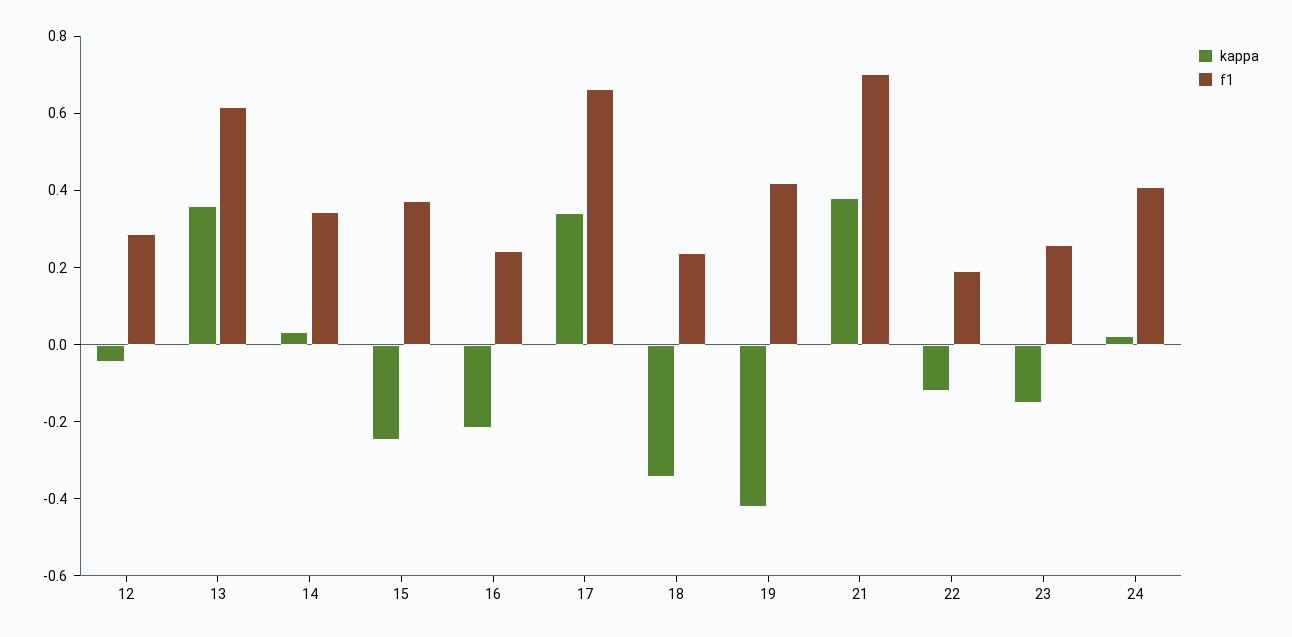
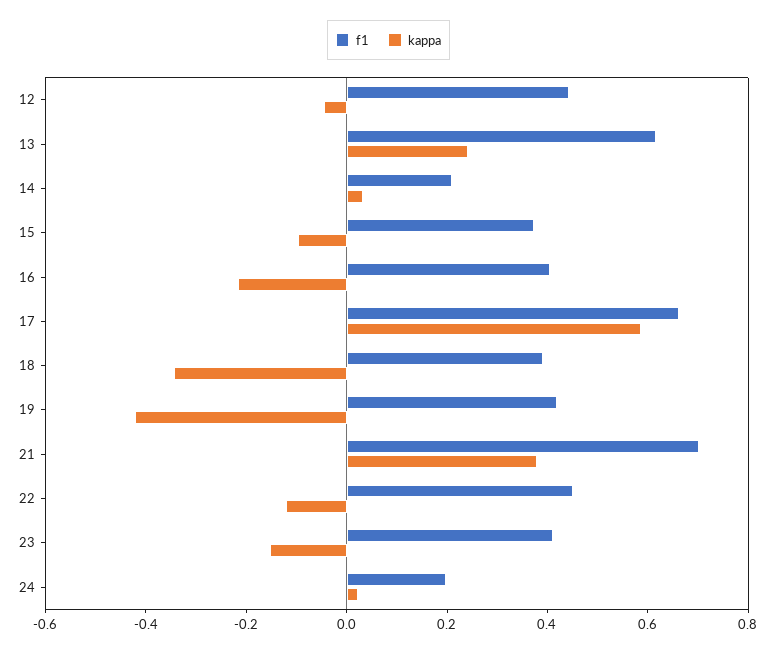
f1, 12: 0.3 -> 0.45
kappa, 13: 0.35 -> 0.25
f1, 14: 0.35 -> 0.2
kappa, 15: -0.25 -> -0.1
f1, 16: 0.25 -> 0.4
kappa, 17: 0.35 -> 0.6
f1, 18: 0.25 -> 0.4
f1, 22: 0.2 -> 0.45
f1, 23: 0.25 -> 0.4
f1, 24: 0.4 -> 0.2

